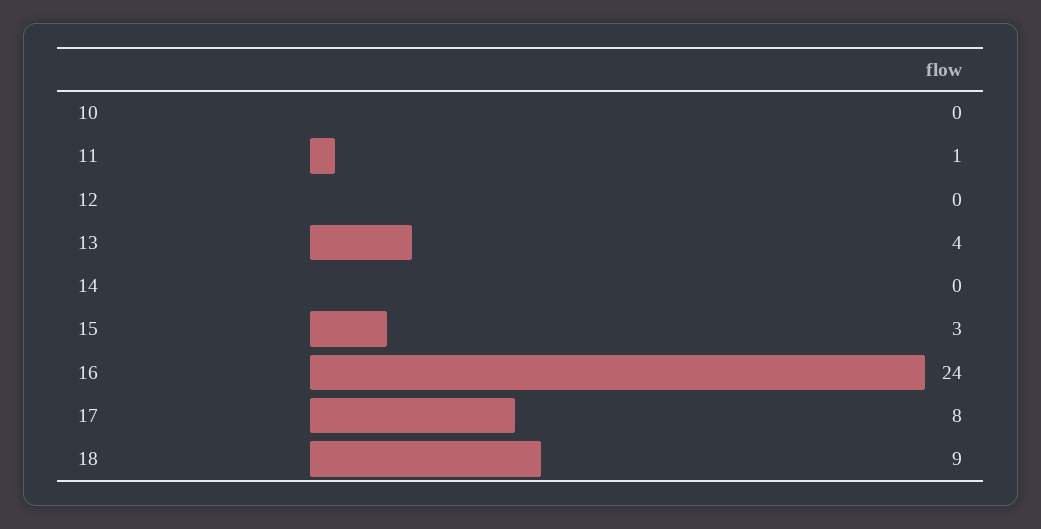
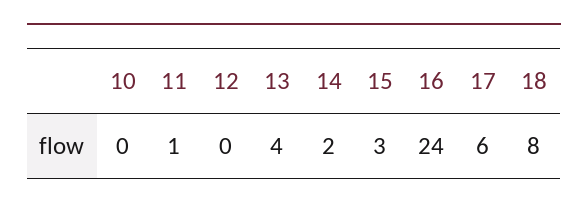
14: 0 -> 2
17: 8 -> 6
18: 9 -> 8

